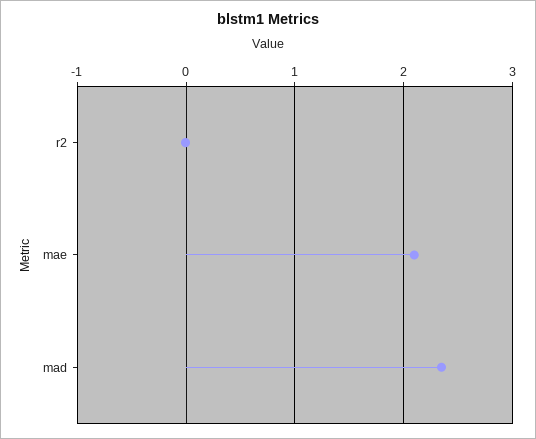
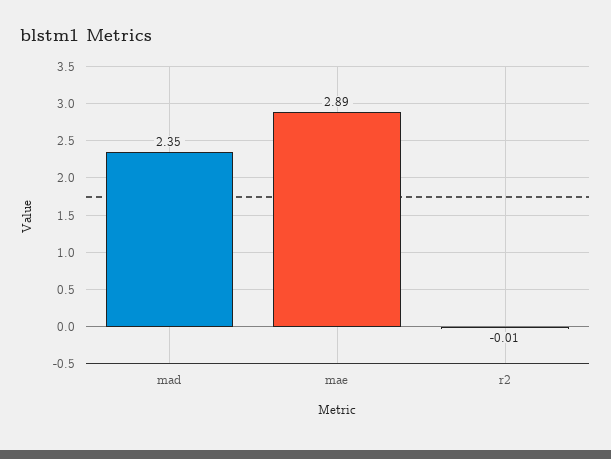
mae: 2.1 -> 2.89

